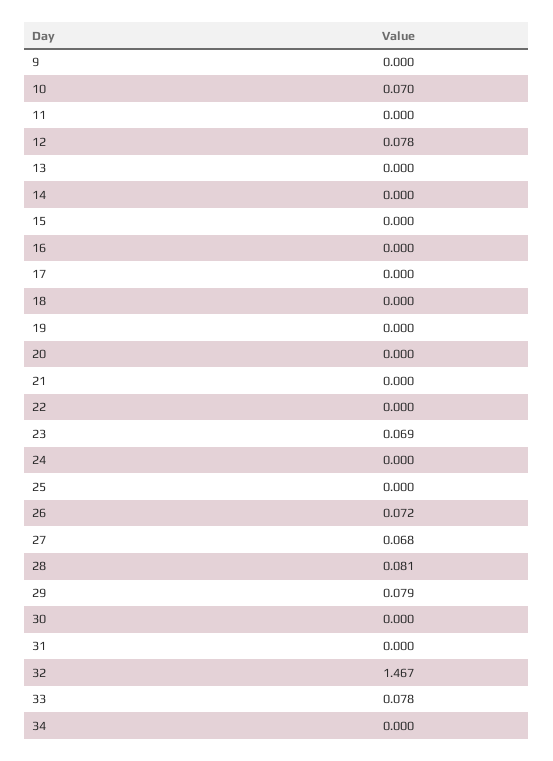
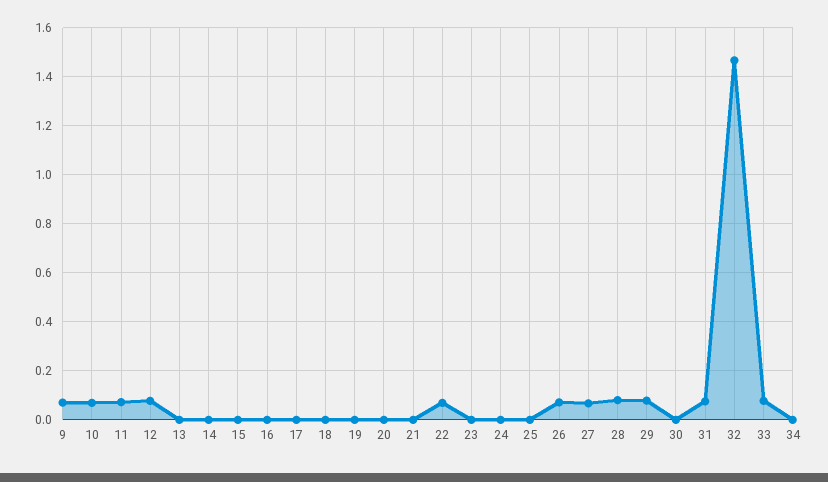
9: 0 -> 0.075
11: 0 -> 0.075
22: 0 -> 0.075
23: 0.069 -> 0
31: 0 -> 0.075

